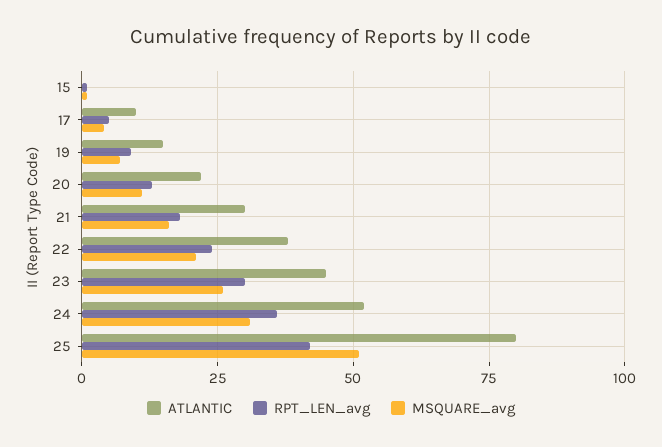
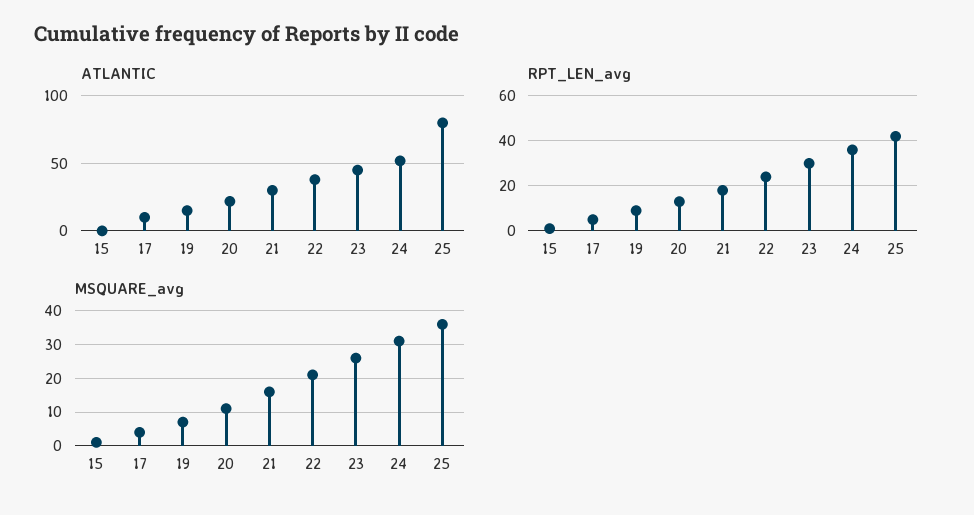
MSQUARE_avg, 25: 50 -> 35

